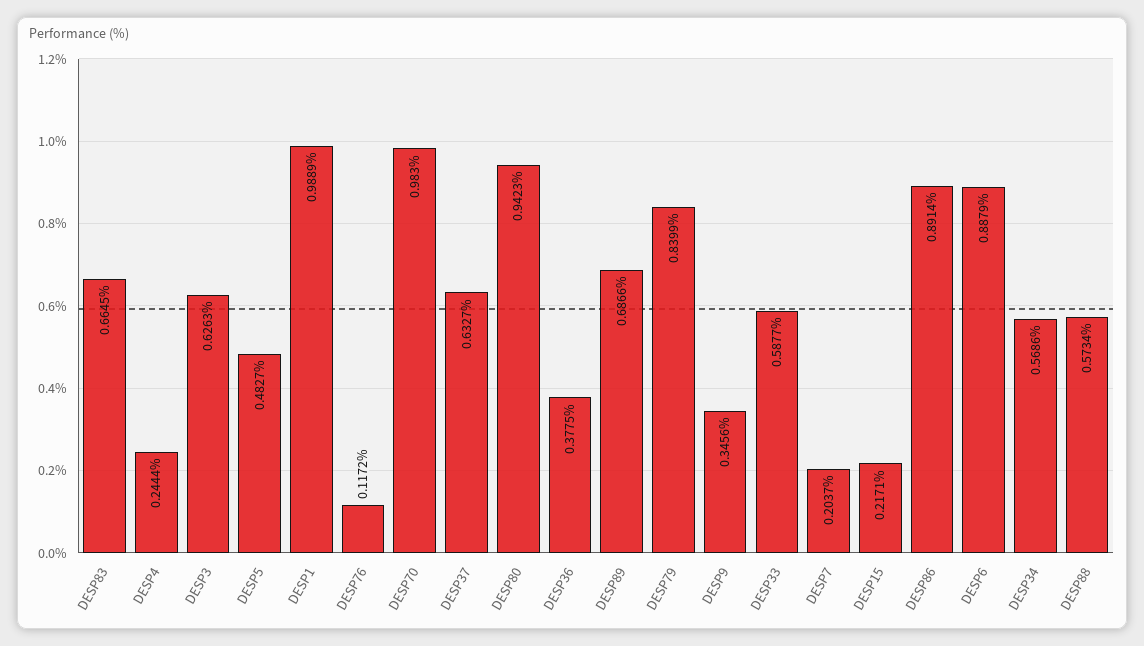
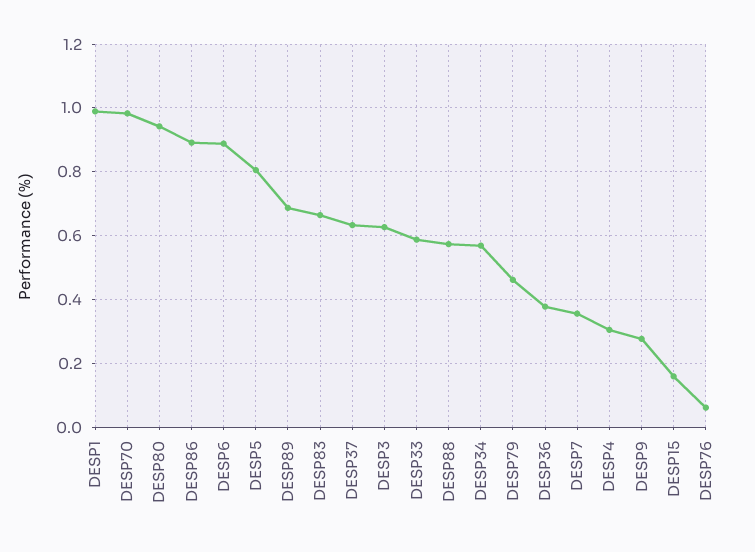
DESP4: 0.2444 -> 0.3
DESP5: 0.4827 -> 0.8
DESP76: 0.1172 -> 0.06
DESP79: 0.8399 -> 0.46
DESP9: 0.3456 -> 0.28
DESP7: 0.2037 -> 0.36
DESP15: 0.2171 -> 0.16

